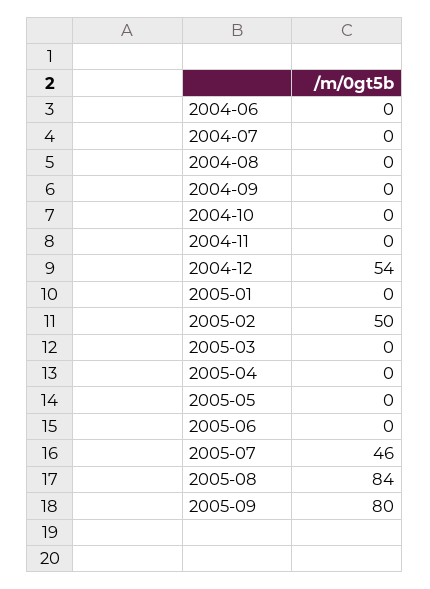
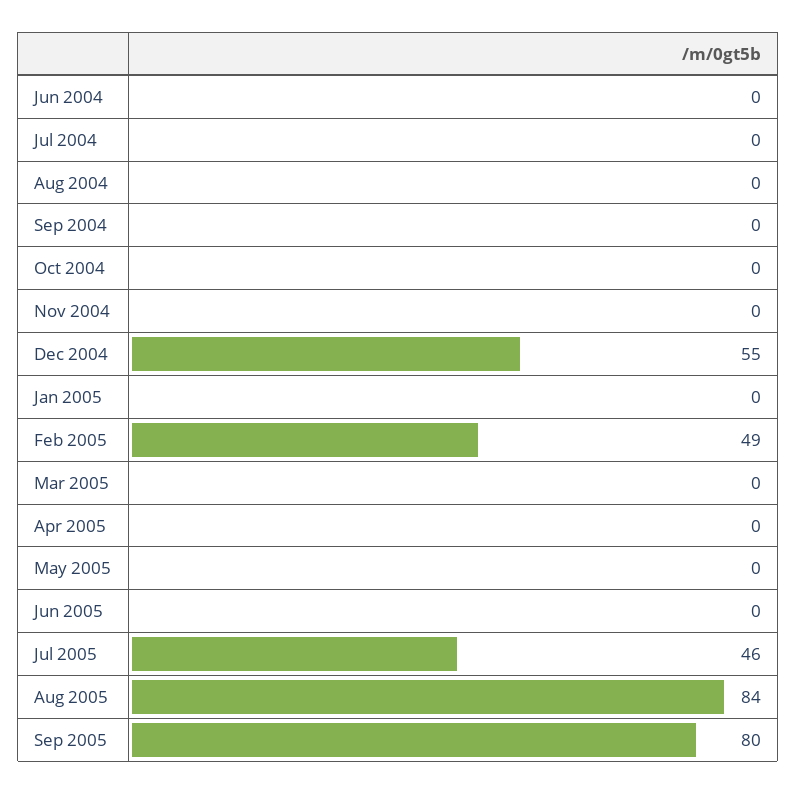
2004-12: 54 -> 55
2005-02: 50 -> 49

